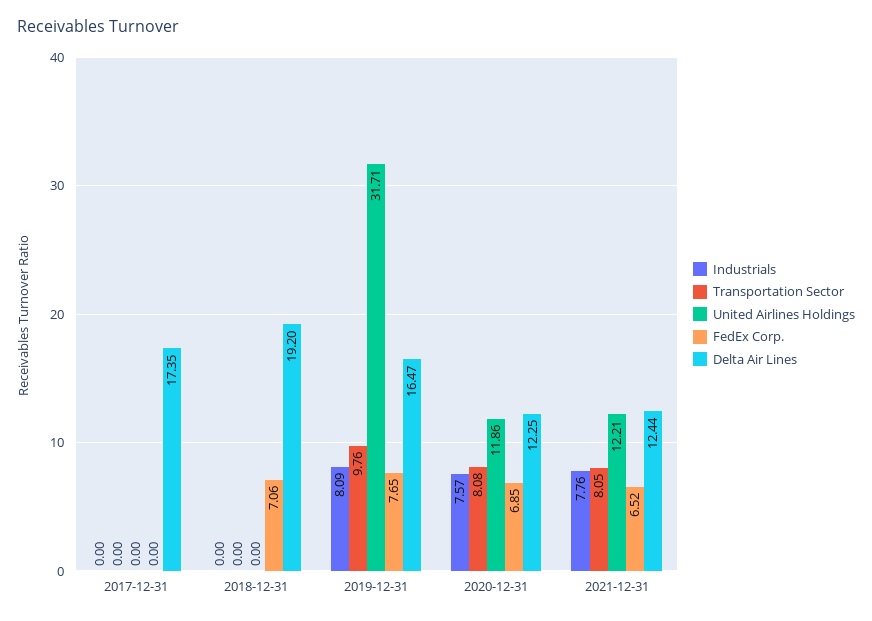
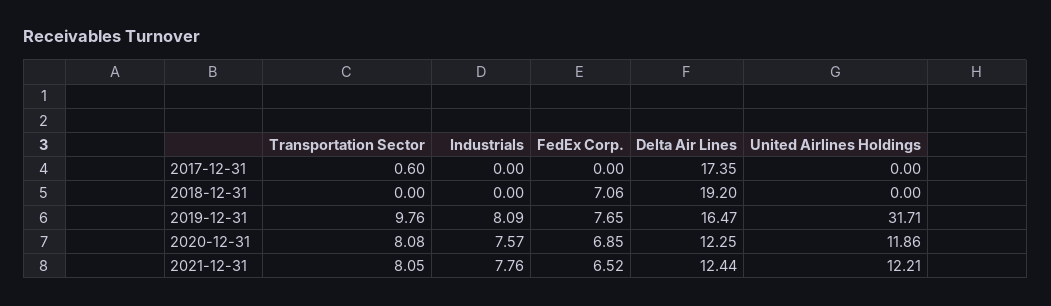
Transportation Sector, 2017-12-31: 0 -> 0.6

